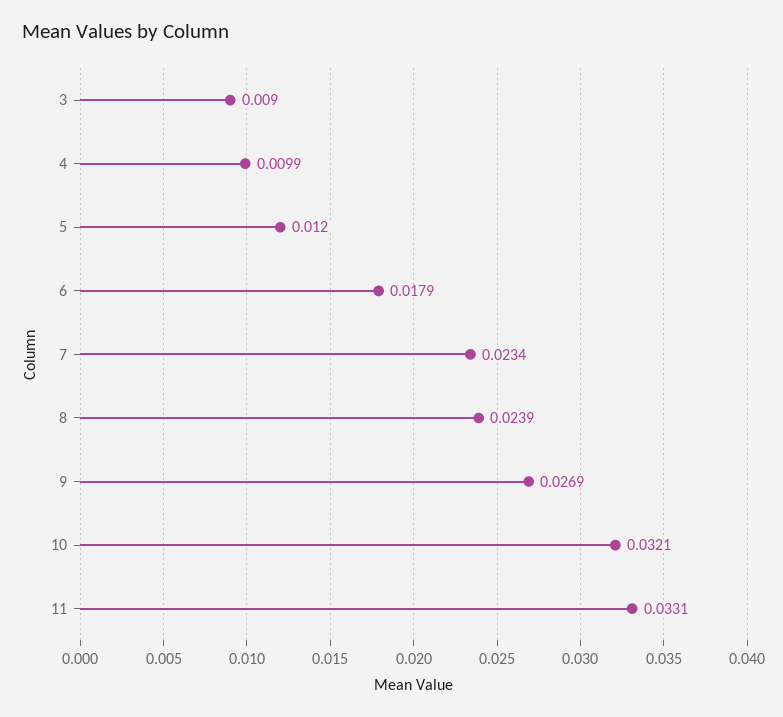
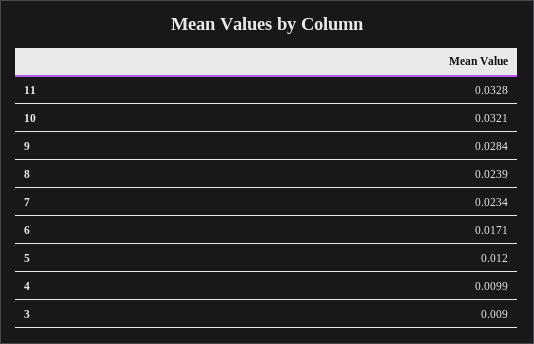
6: 0.0179 -> 0.0171
9: 0.0269 -> 0.0284
11: 0.0331 -> 0.0328

